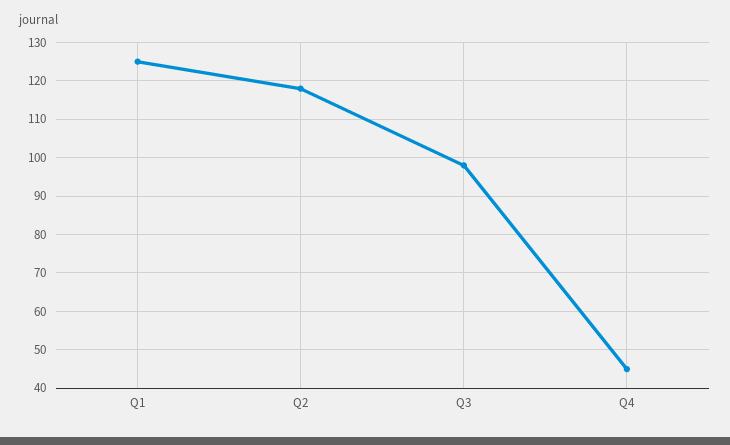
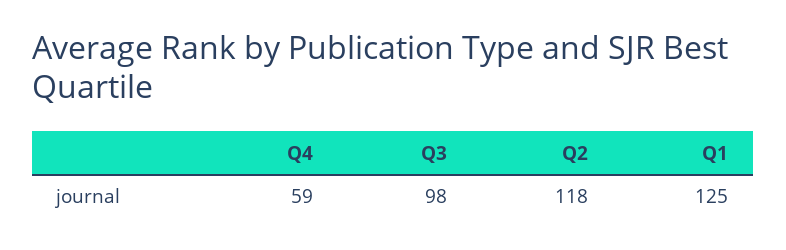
Q4: 45 -> 59

